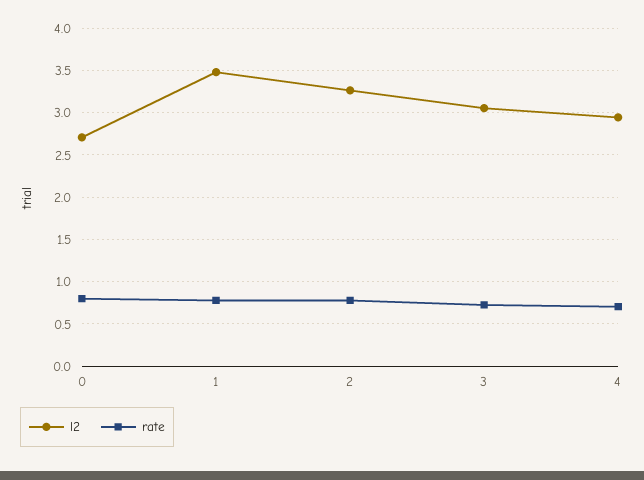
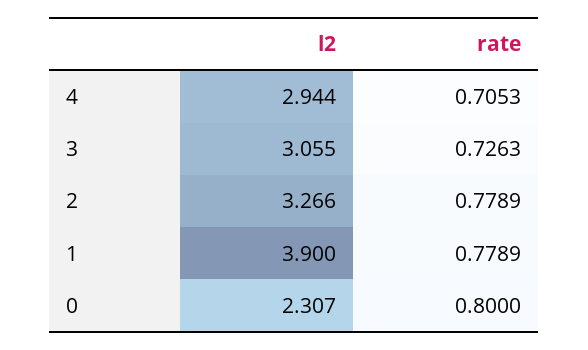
l2, 0: 2.7 -> 2.307
l2, 1: 3.5 -> 3.9

